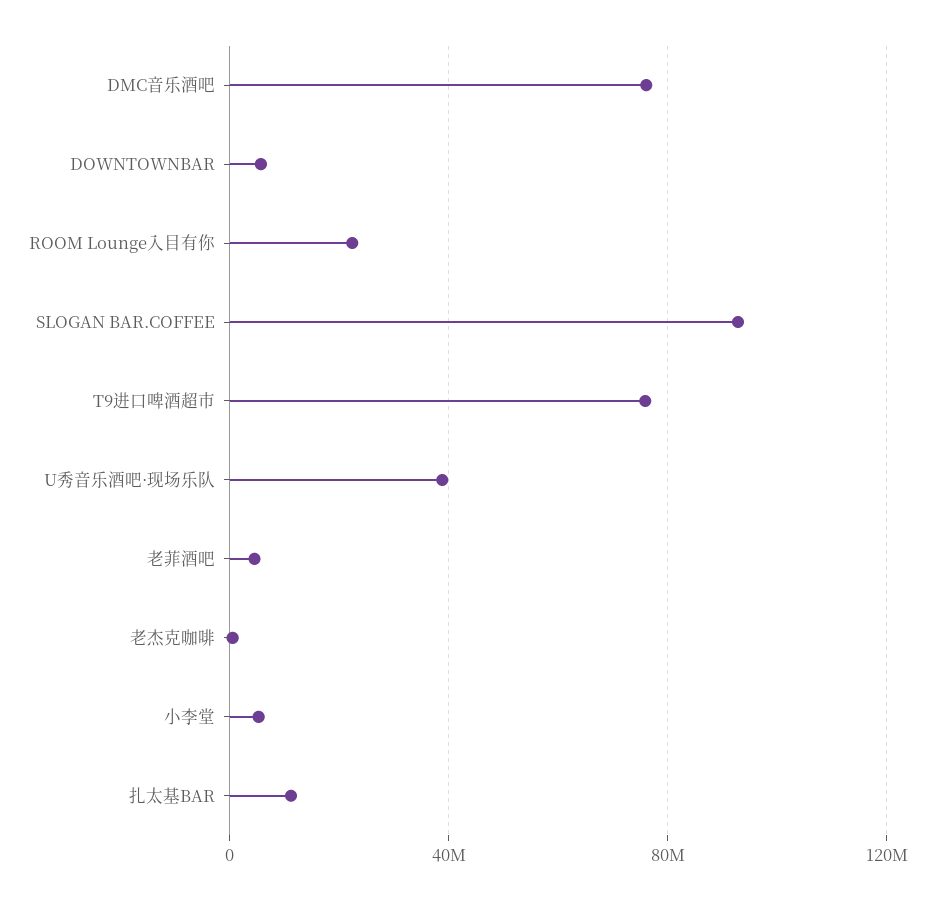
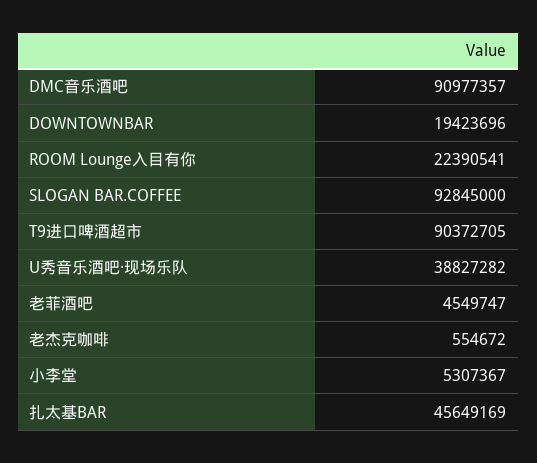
DMC音乐酒吧: 75000000 -> 90977357
DOWNTOWNBAR: 5000000 -> 19423696
T9进口啤酒超市: 75000000 -> 90372705
扎太基BAR: 10000000 -> 45649169

